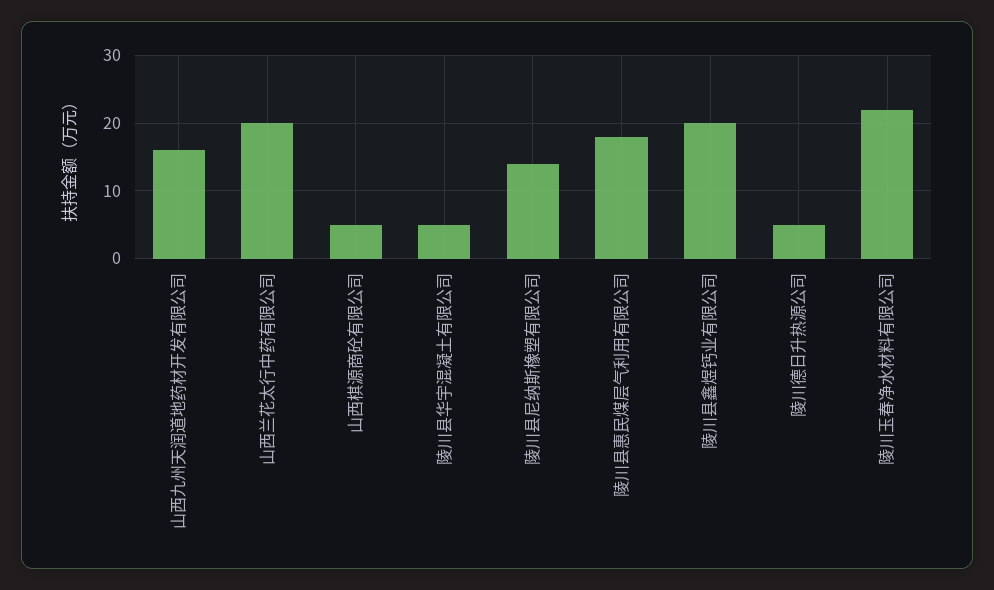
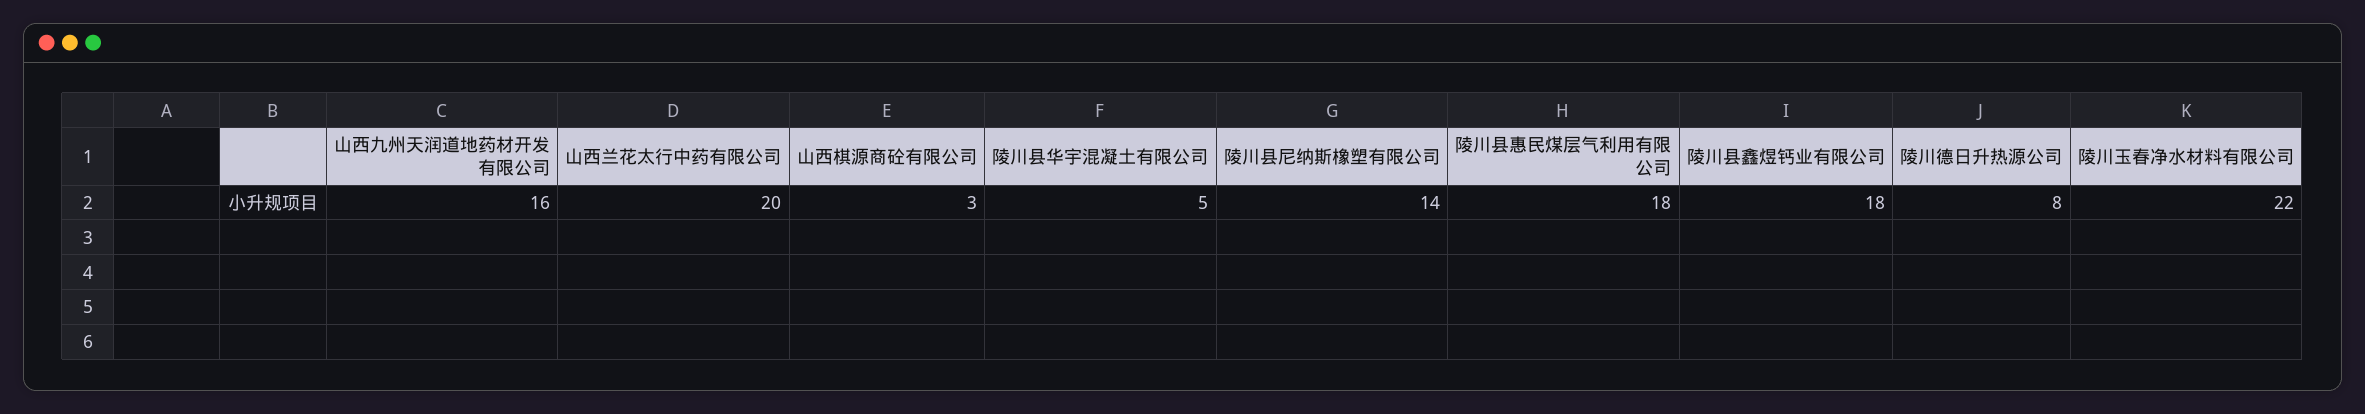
山西棋源商砼有限公司: 5 -> 3
陵川县鑫煜钙业有限公司: 20 -> 18
陵川德日升热源公司: 5 -> 8

